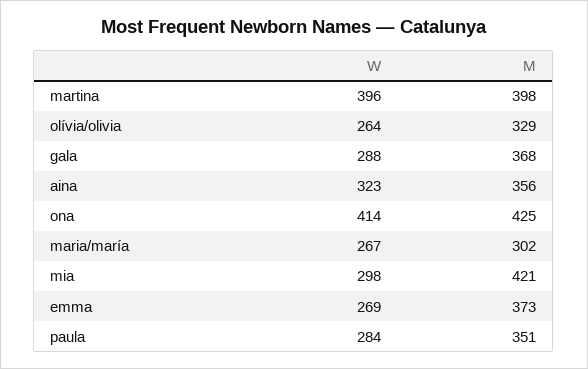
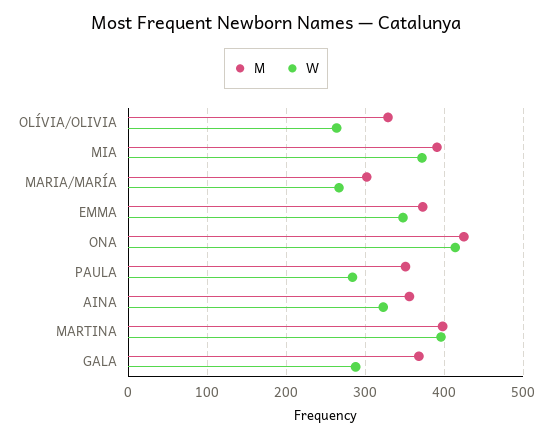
W, mia: 298 -> 370
M, mia: 421 -> 390
W, emma: 269 -> 350

